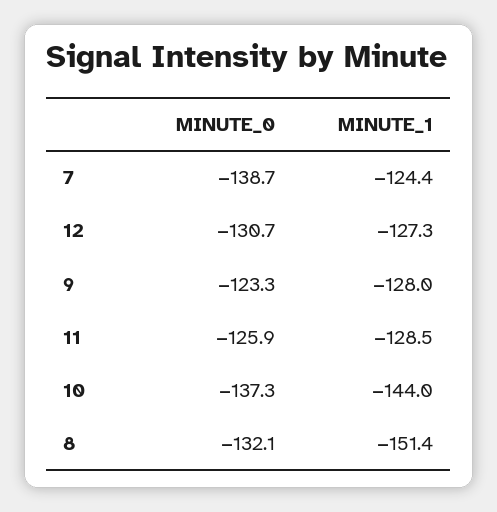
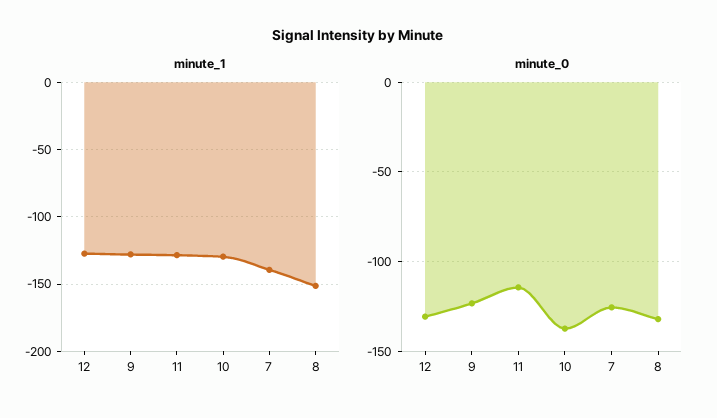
MINUTE_0, 7: -138.7 -> -125
MINUTE_1, 7: -124.4 -> -140
MINUTE_0, 11: -125.9 -> -115
MINUTE_1, 10: -144 -> -130

